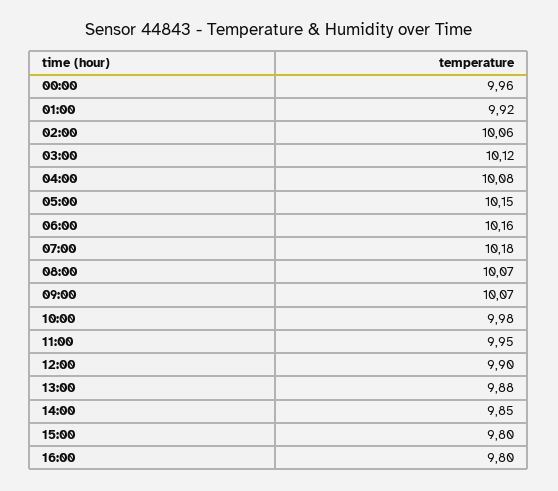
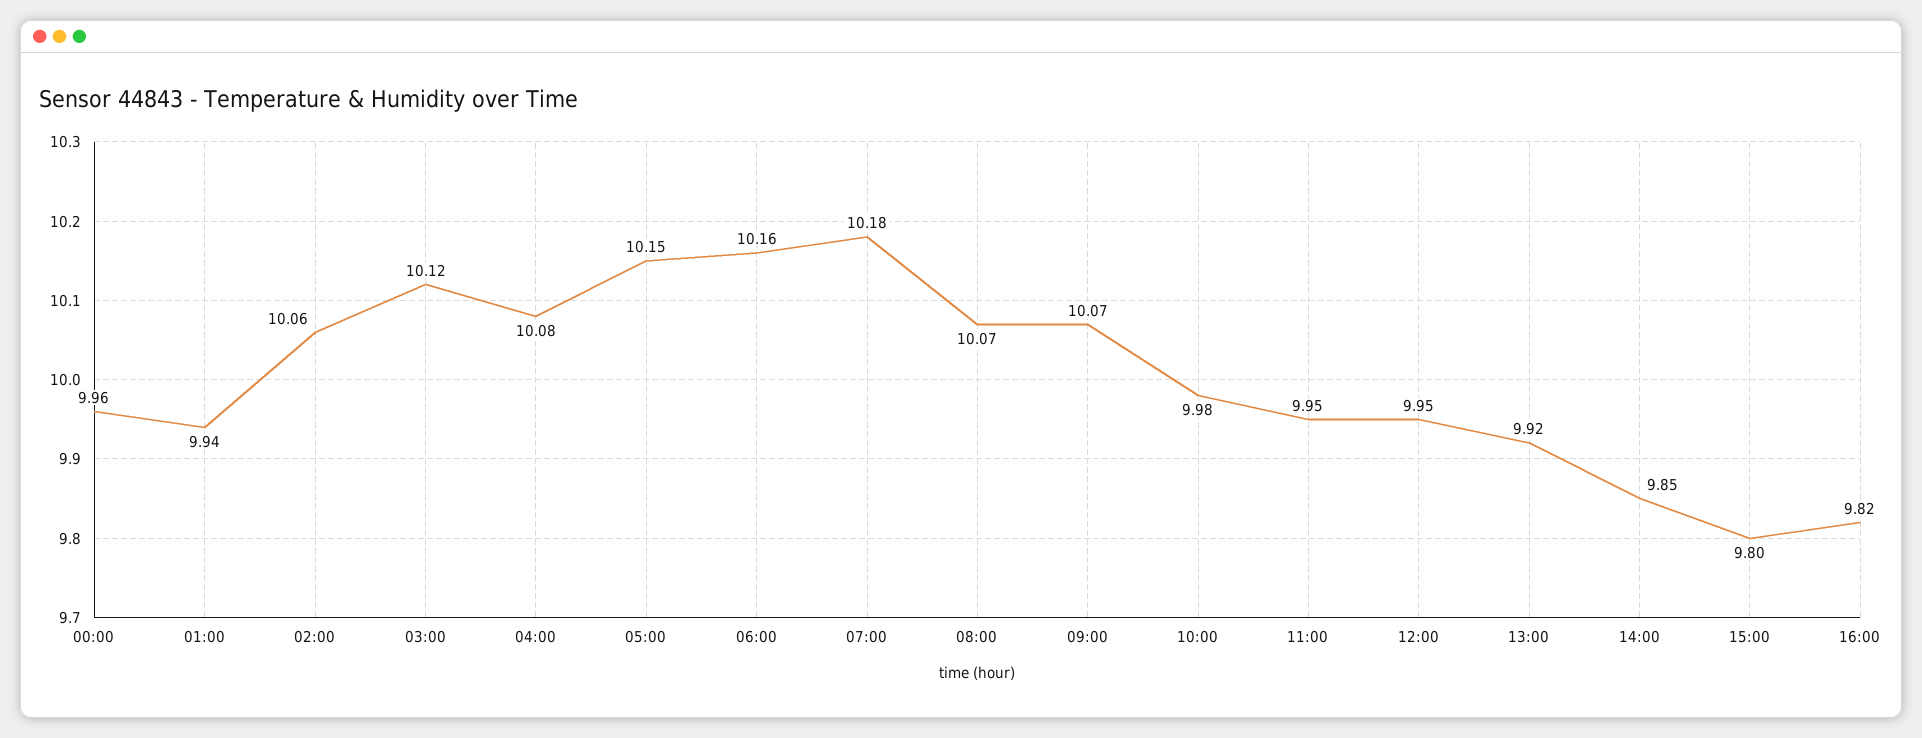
01:00: 9.92 -> 9.94
12:00: 9.9 -> 9.95
13:00: 9.88 -> 9.92
16:00: 9.8 -> 9.82

